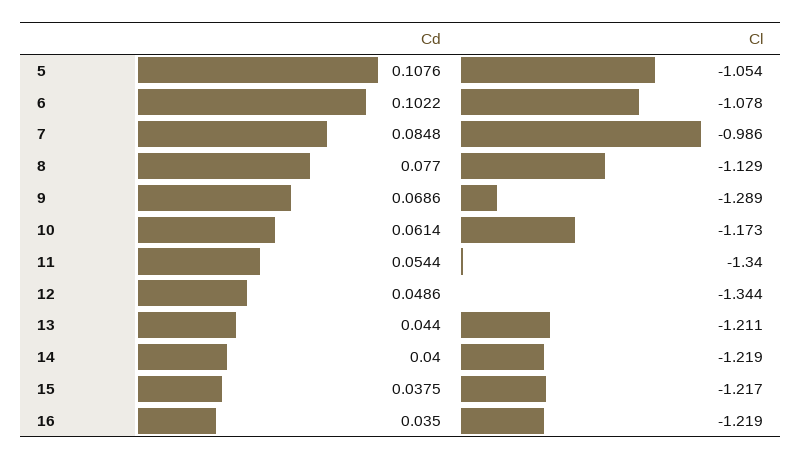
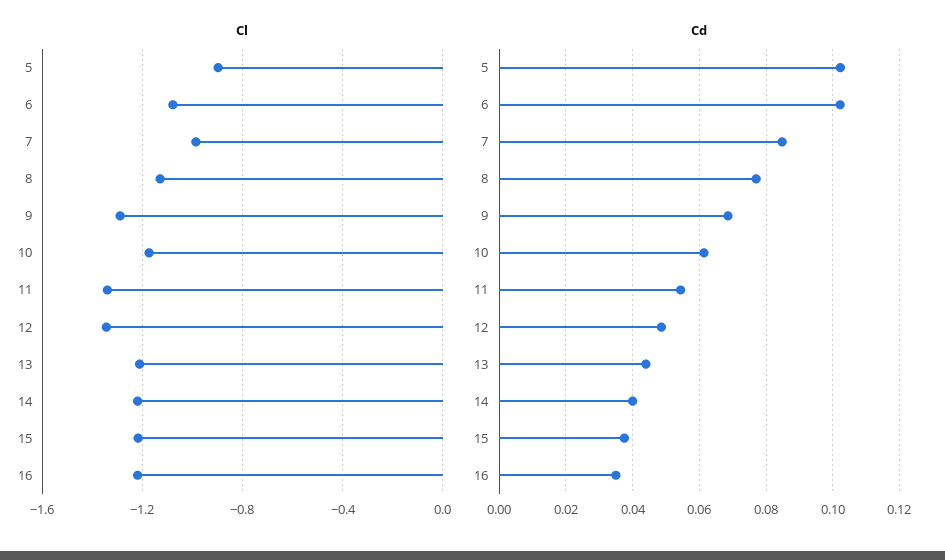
Cd, 5: 0.1076 -> 0.102
Cl, 5: -1.054 -> -0.9

